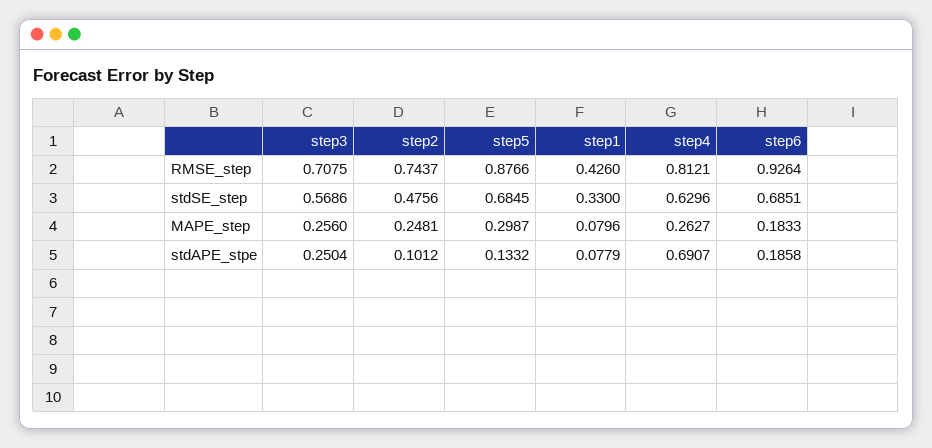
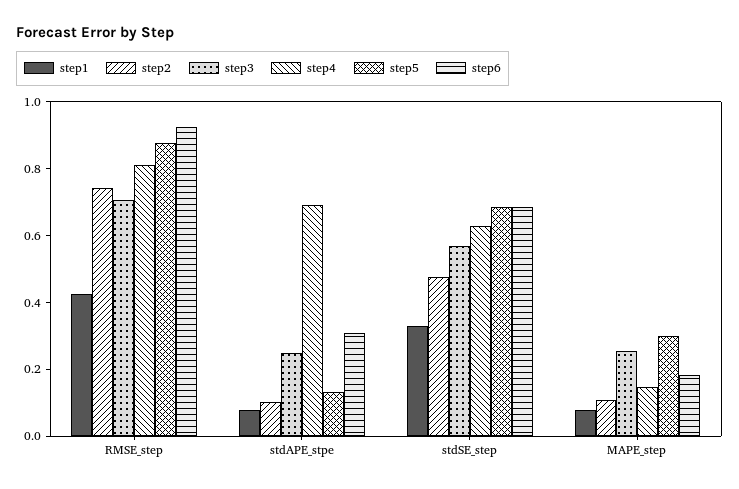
step2, MAPE_step: 0.2481 -> 0.1
step4, MAPE_step: 0.2627 -> 0.15
step6, stdAPE_stpe: 0.1858 -> 0.3

